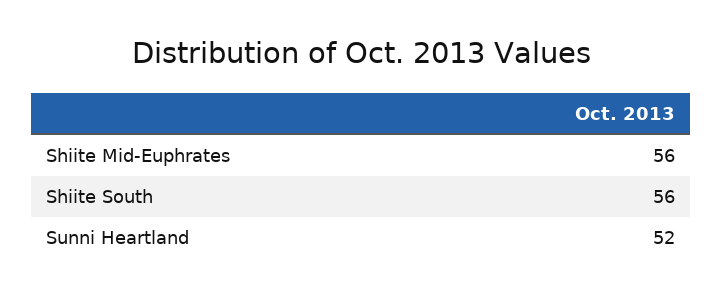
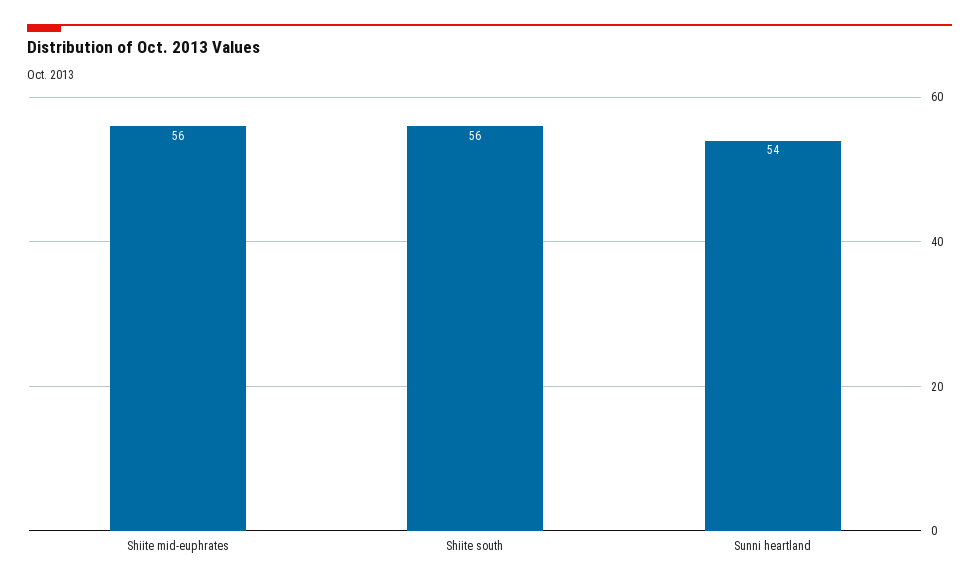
Sunni Heartland: 52 -> 54

